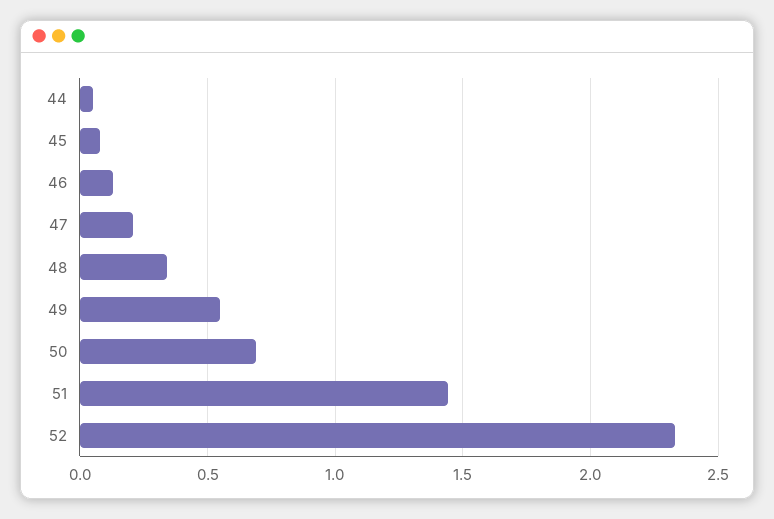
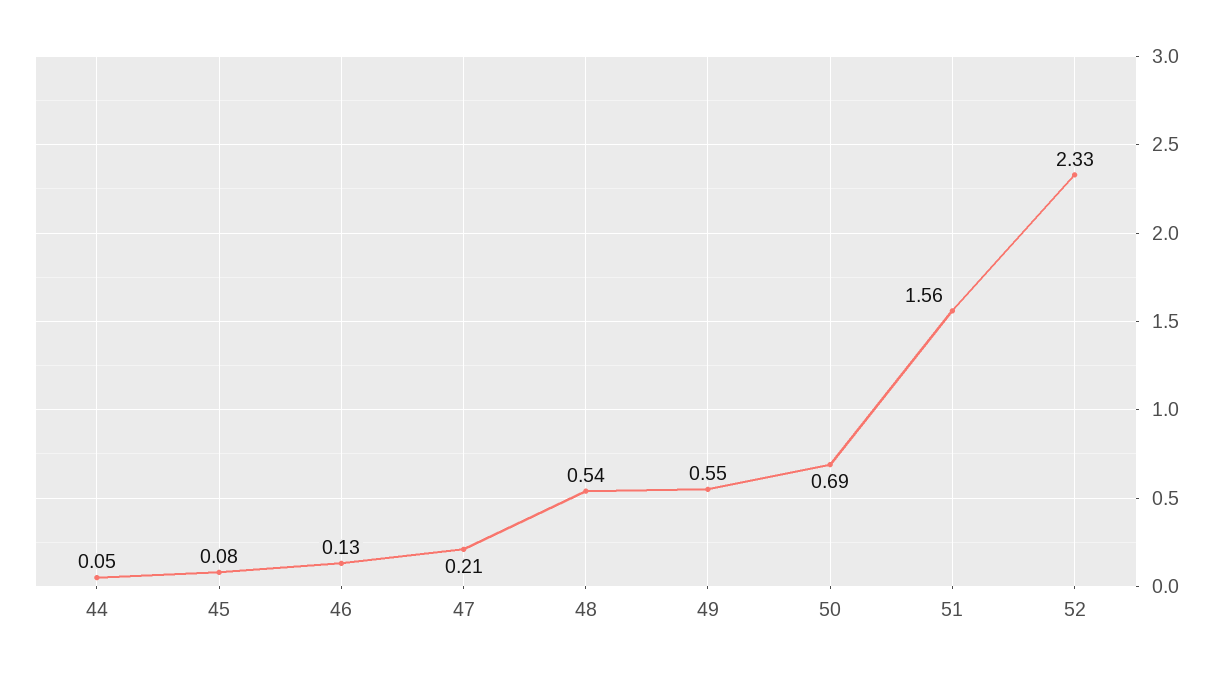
48: 0.35 -> 0.54
51: 1.45 -> 1.56

